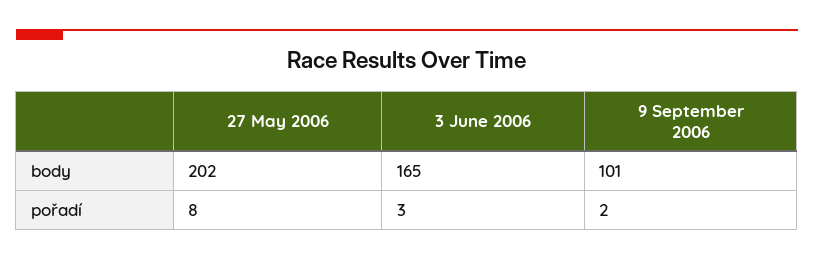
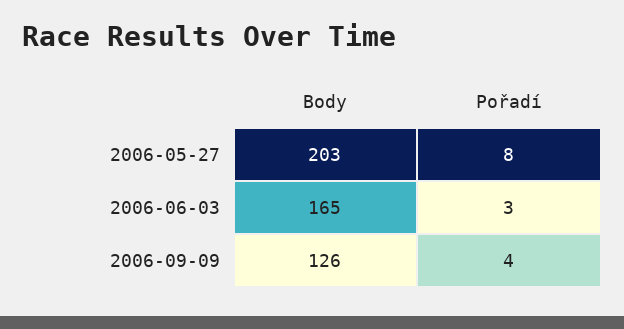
27 May 2006, body: 202 -> 203
9 September 2006, body: 101 -> 126
9 September 2006, pořadí: 2 -> 4

